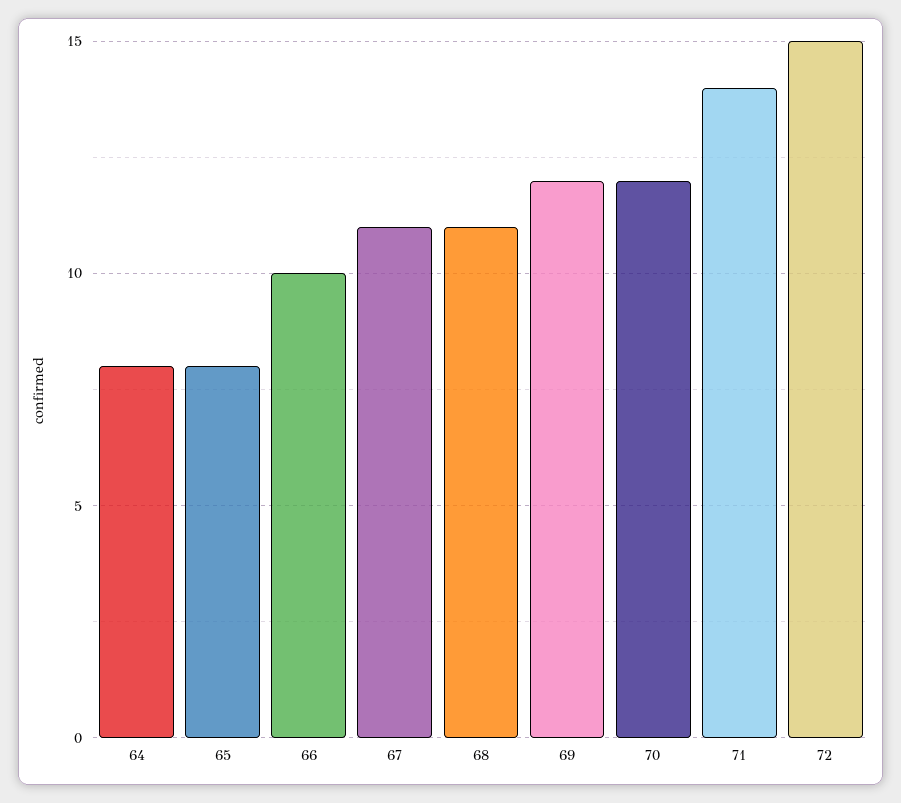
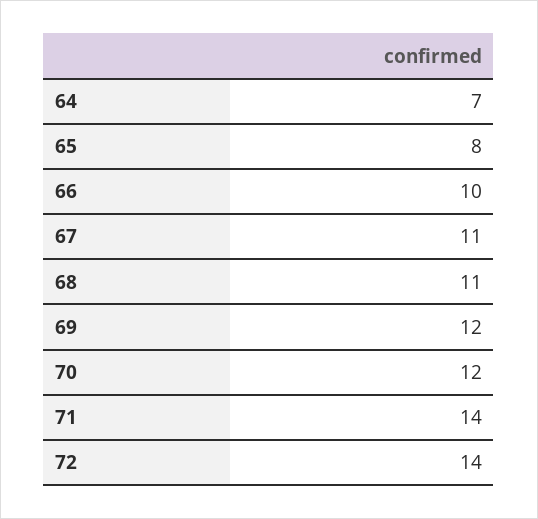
64: 8 -> 7
72: 15 -> 14

